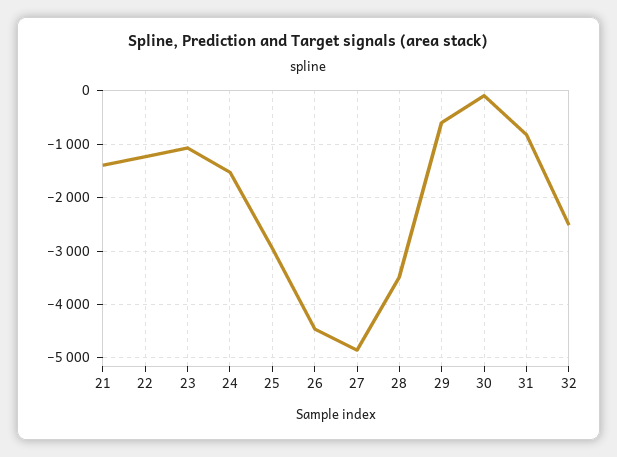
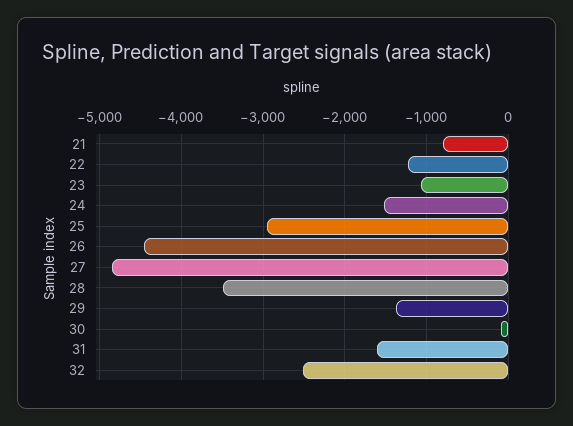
21: -1400 -> -800
29: -600 -> -1400
31: -800 -> -1600

